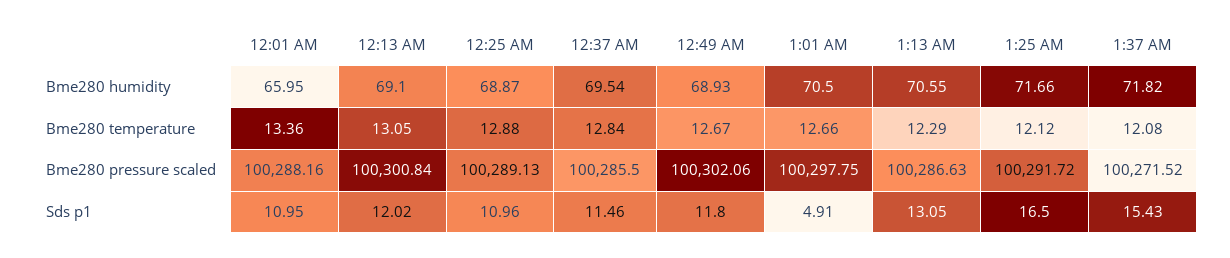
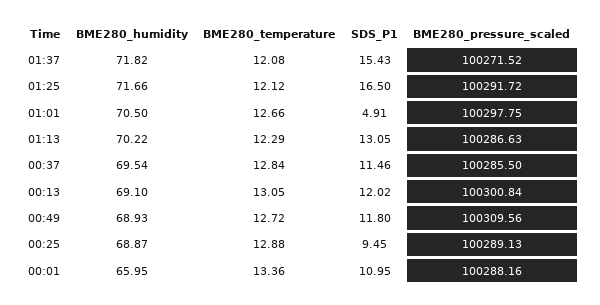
1:13 AM, Bme280 humidity: 70.55 -> 70.22
12:49 AM, Bme280 temperature: 12.67 -> 12.72
12:49 AM, Bme280 pressure scaled: 100302.06 -> 100309.56
12:25 AM, Sds p1: 10.96 -> 9.45

